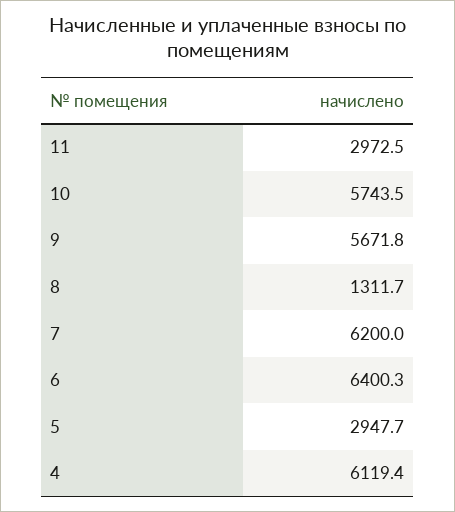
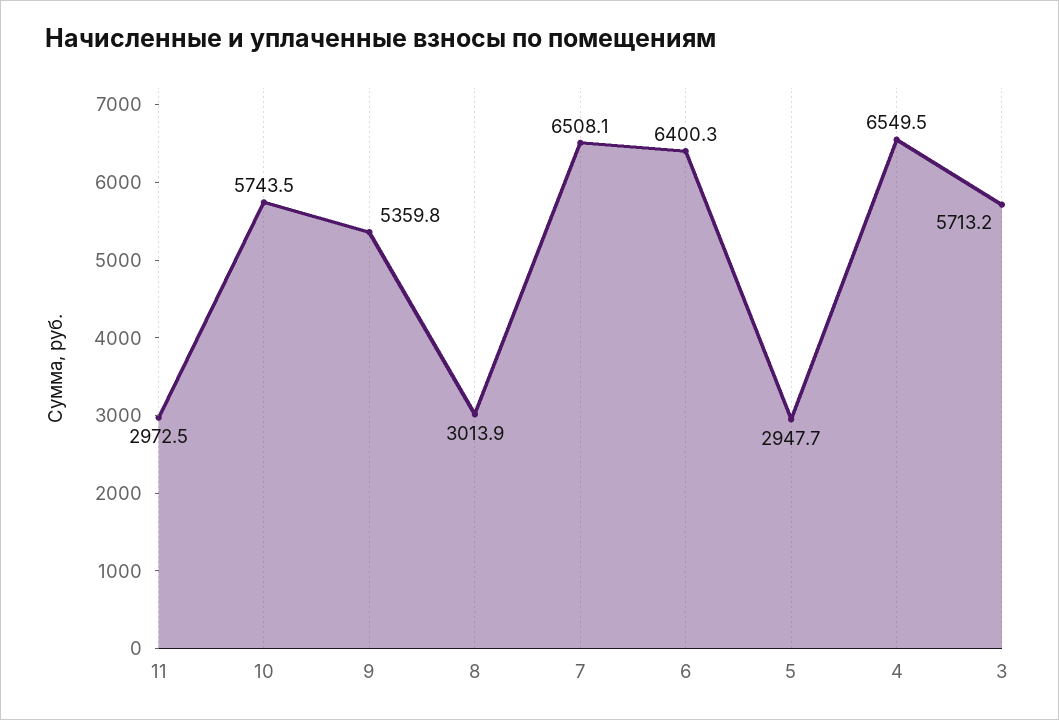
9: 5671.8 -> 5359.8
8: 1311.7 -> 3013.9
7: 6200 -> 6508.1
4: 6119.4 -> 6549.5
3: none -> 5713.2

